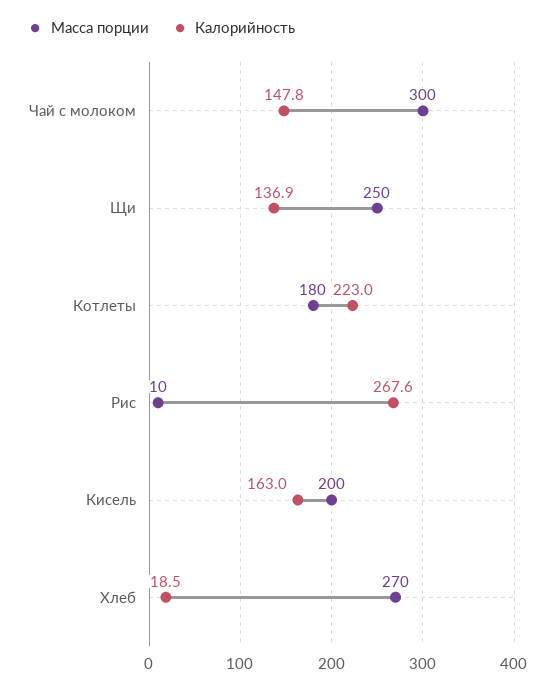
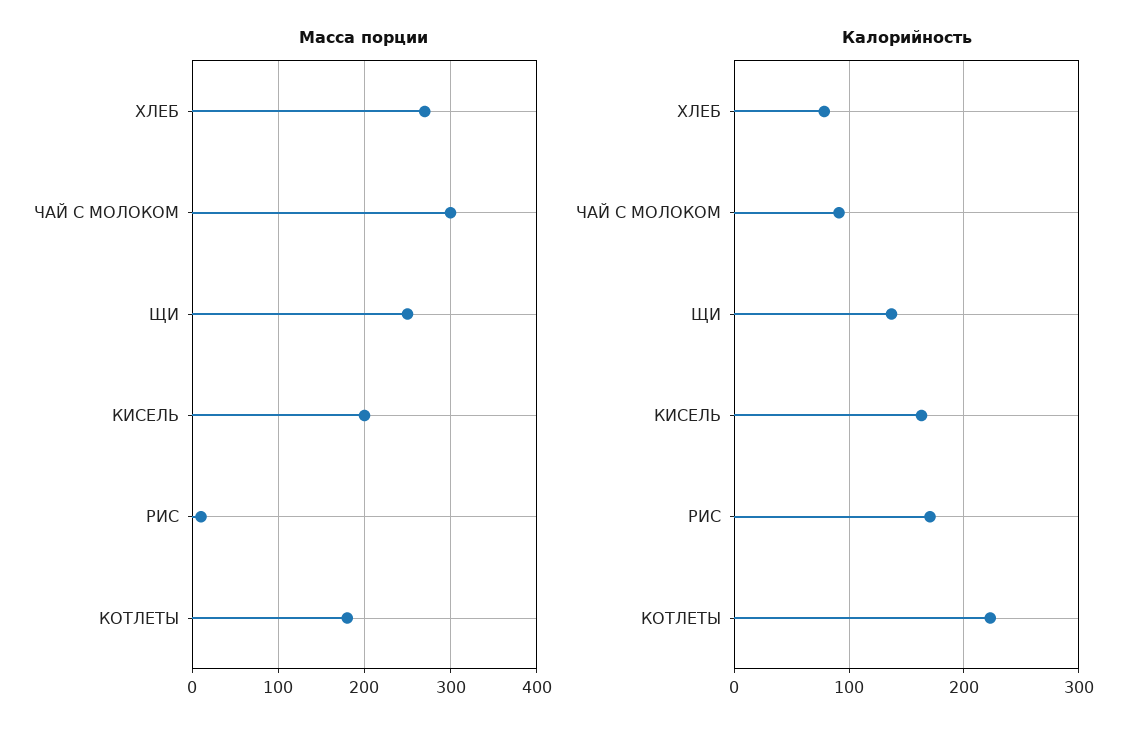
Калорийность, Чай с молоком: 147.8 -> 90
Калорийность, Рис: 267.6 -> 170
Калорийность, Хлеб: 18.5 -> 80

